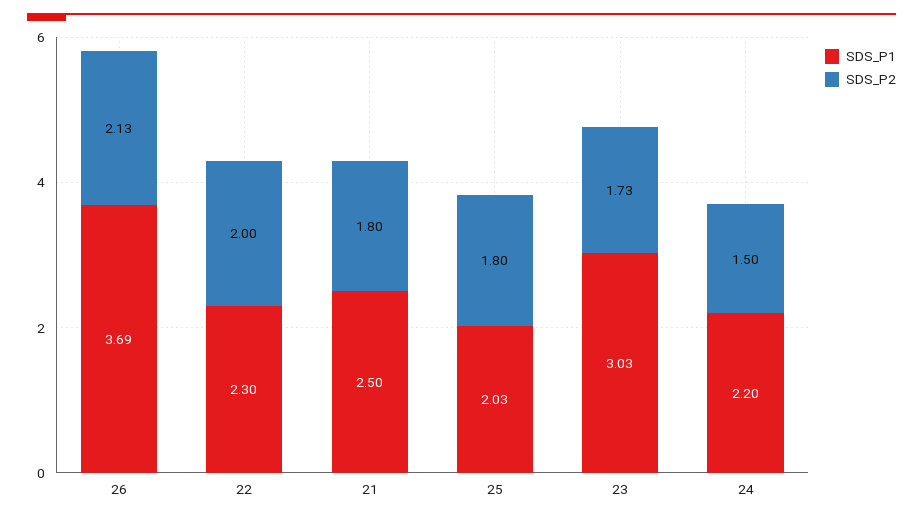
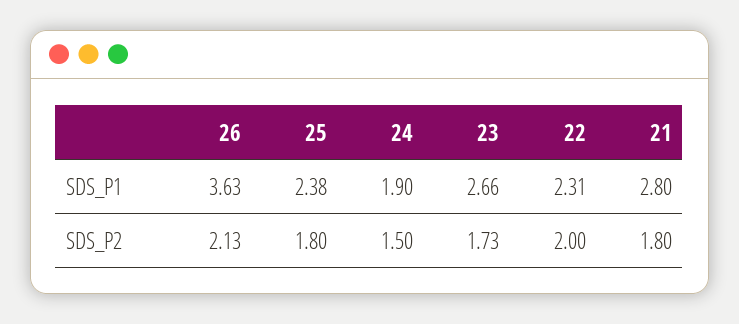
SDS_P1, 26: 3.69 -> 3.63
SDS_P1, 22: 2.3 -> 2.31
SDS_P1, 21: 2.5 -> 2.8
SDS_P1, 25: 2.03 -> 2.38
SDS_P1, 23: 3.03 -> 2.66
SDS_P1, 24: 2.2 -> 1.9

